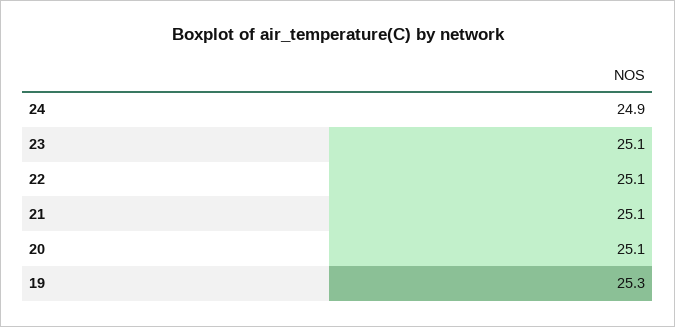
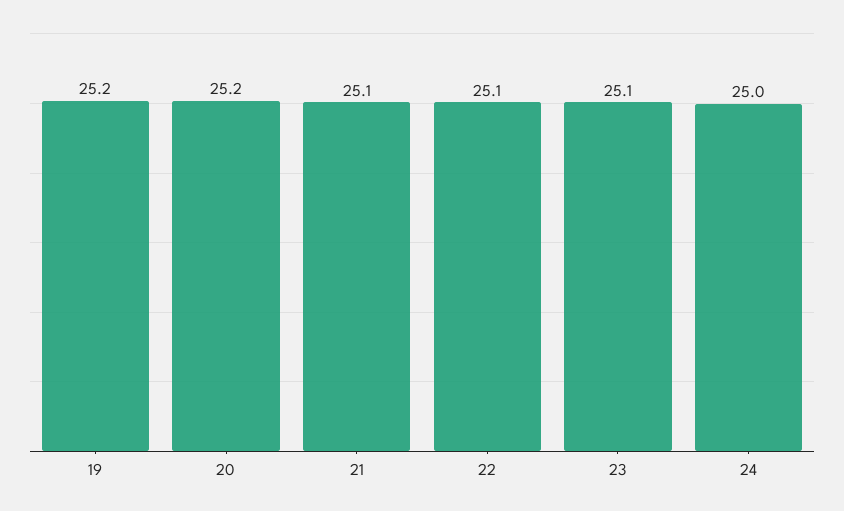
24: 24.9 -> 25
20: 25.1 -> 25.2
19: 25.3 -> 25.2

